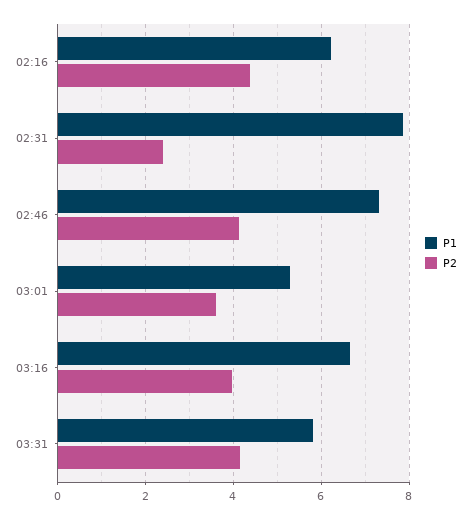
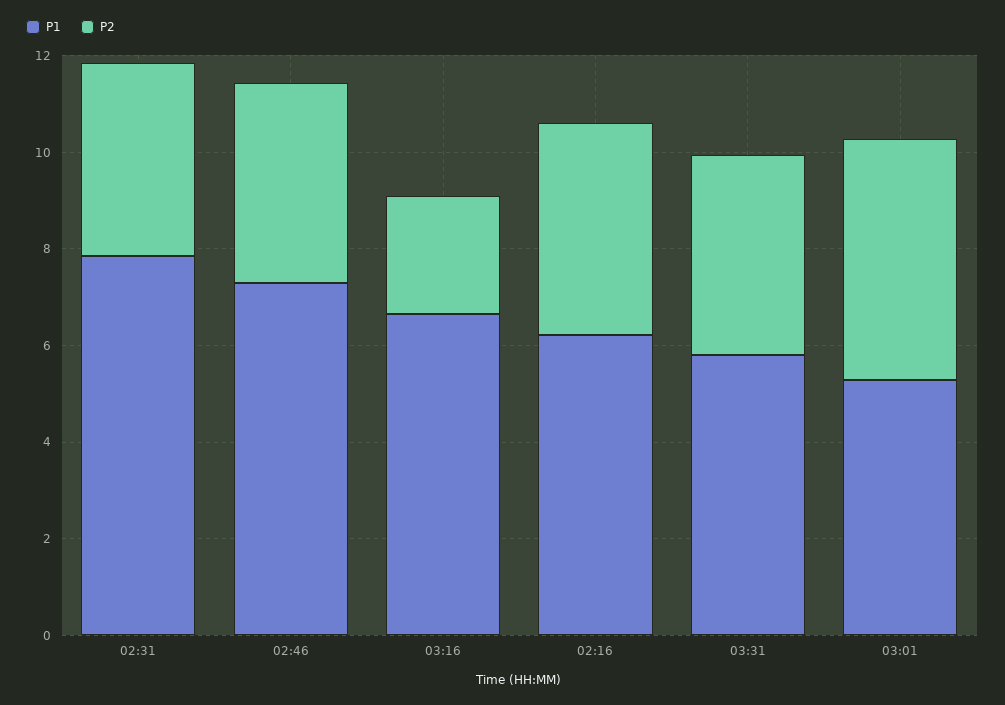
P2, 02:31: 2.4 -> 4
P2, 03:01: 3.6 -> 5
P2, 03:16: 4 -> 2.5

